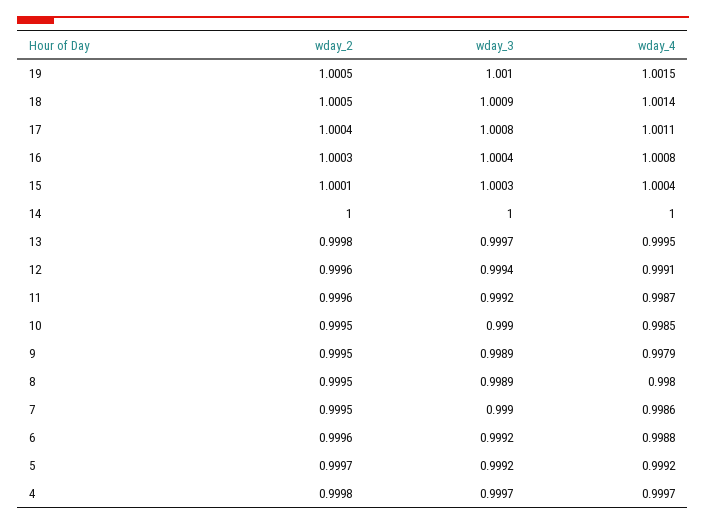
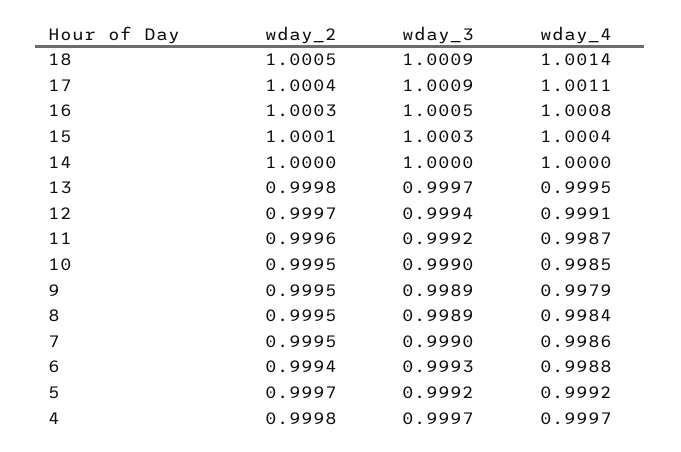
wday_2, 19: 1.0005 -> none
wday_3, 19: 1.001 -> none
wday_4, 19: 1.0015 -> none
wday_3, 17: 1.0008 -> 1.0009
wday_3, 16: 1.0004 -> 1.0005
wday_2, 12: 0.9996 -> 0.9997
wday_4, 8: 0.998 -> 0.9984
wday_2, 6: 0.9996 -> 0.9994
wday_3, 6: 0.9992 -> 0.9993

